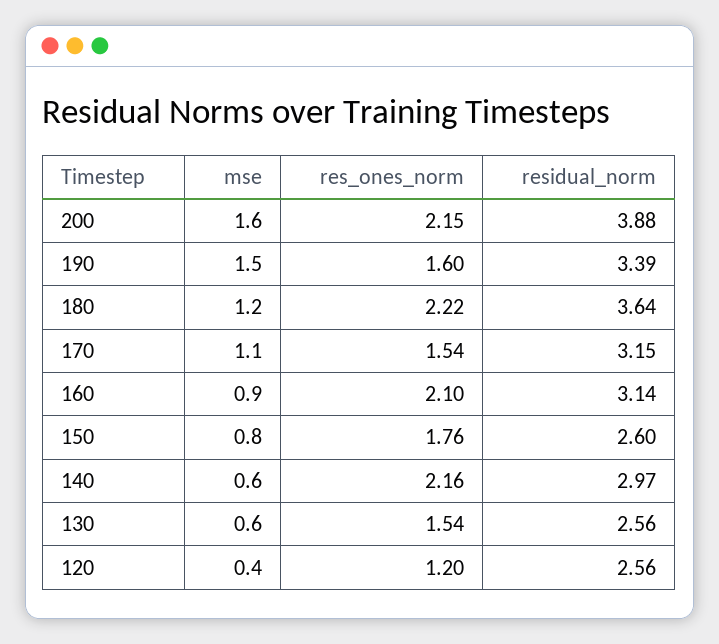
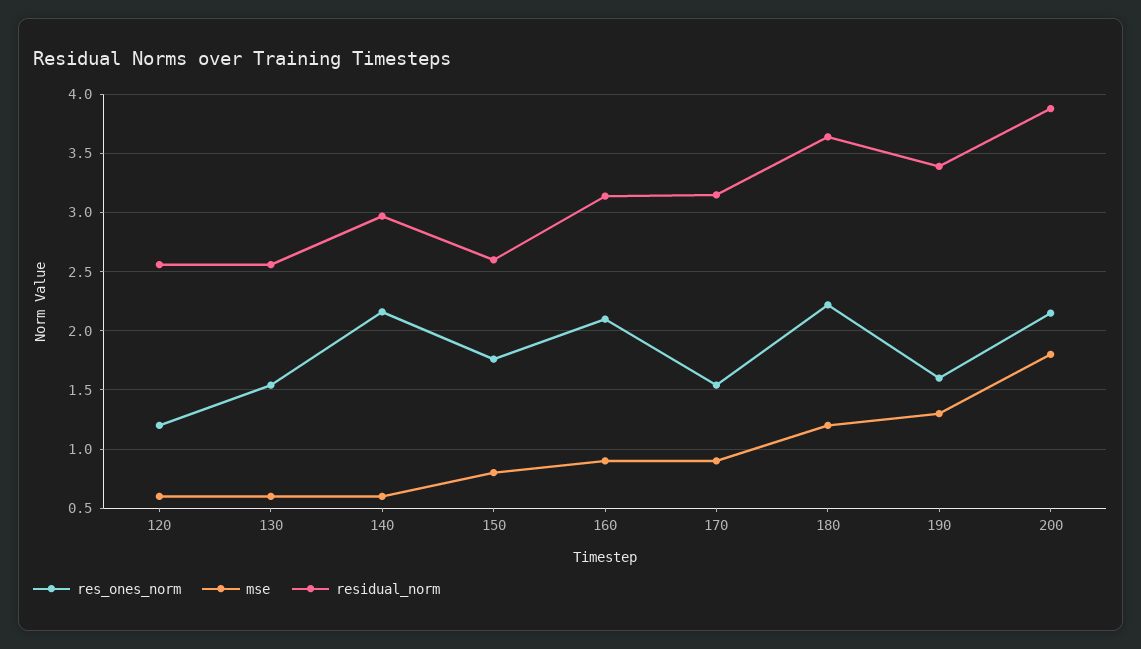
mse, 200: 1.6 -> 1.8
mse, 190: 1.5 -> 1.3
mse, 170: 1.1 -> 0.9
mse, 120: 0.4 -> 0.6

